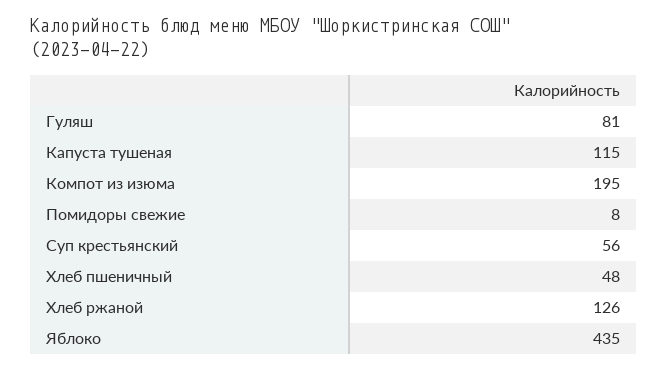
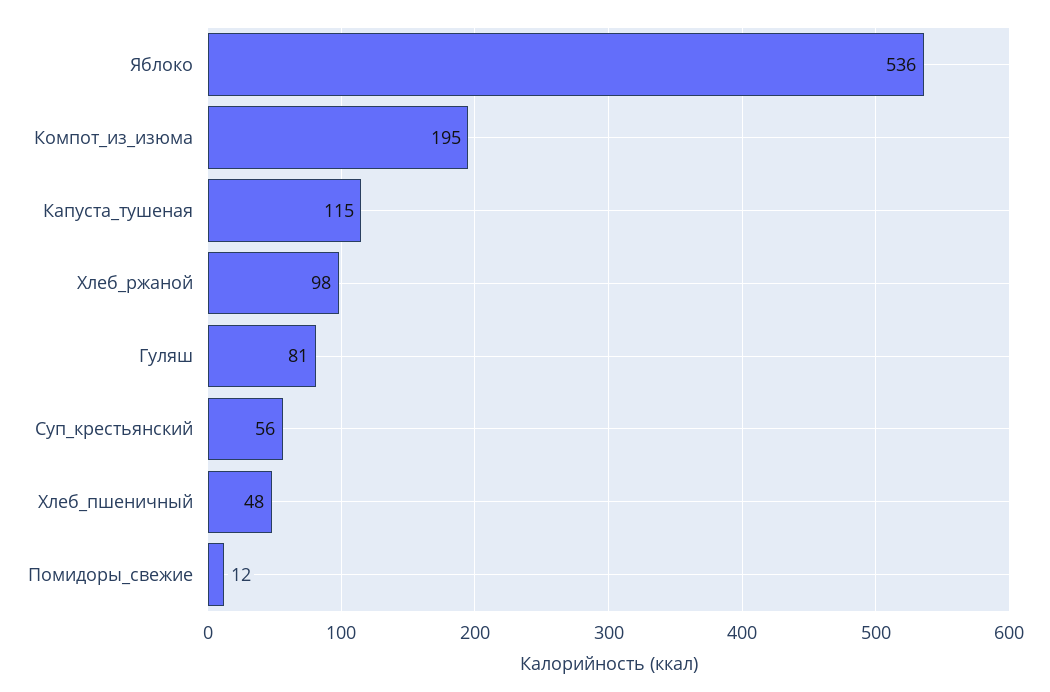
Помидоры свежие: 8 -> 12
Хлеб ржаной: 126 -> 98
Яблоко: 435 -> 536

